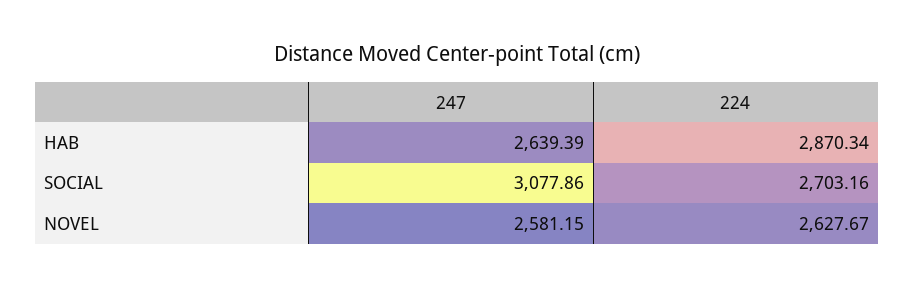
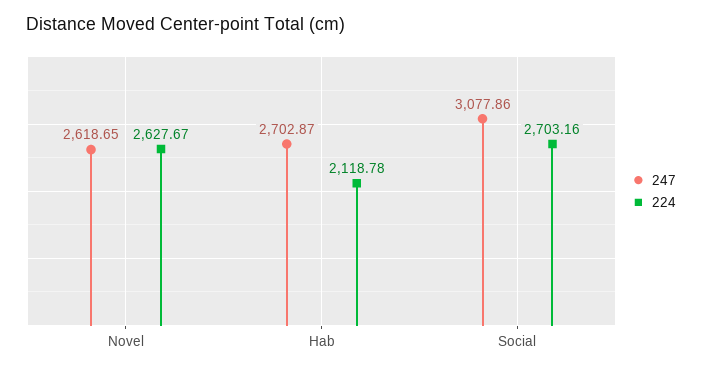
247, HAB: 2639.39 -> 2702.87
224, HAB: 2870.34 -> 2118.78
247, NOVEL: 2581.15 -> 2618.65

